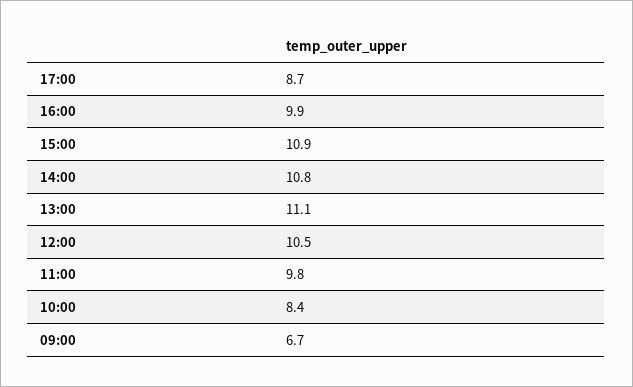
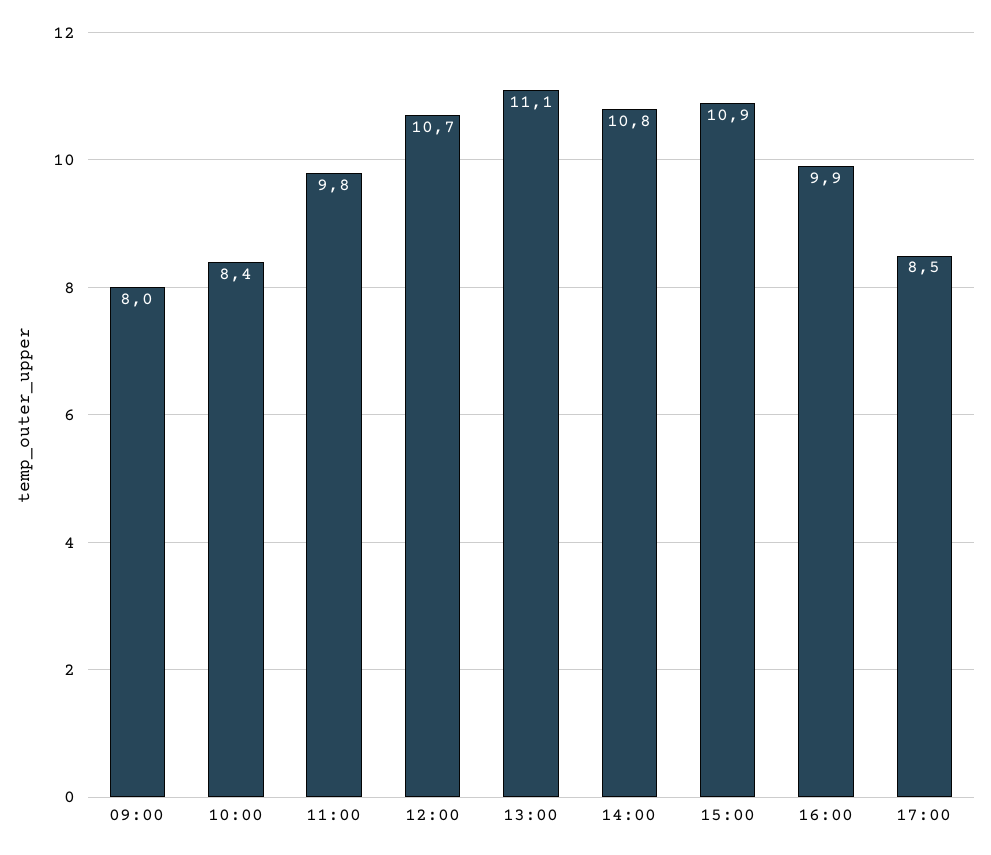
17:00: 8.7 -> 8.5
12:00: 10.5 -> 10.7
09:00: 6.7 -> 8

